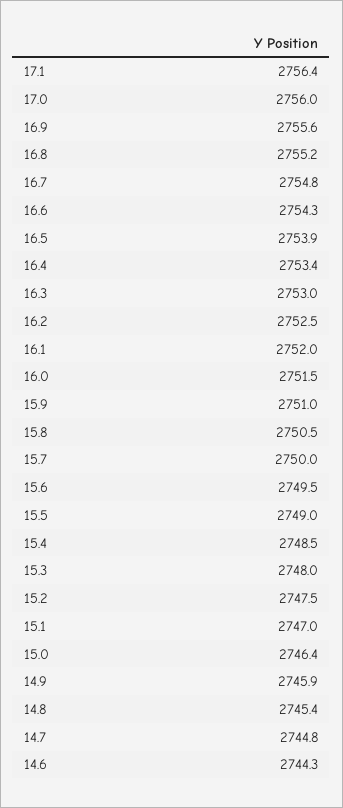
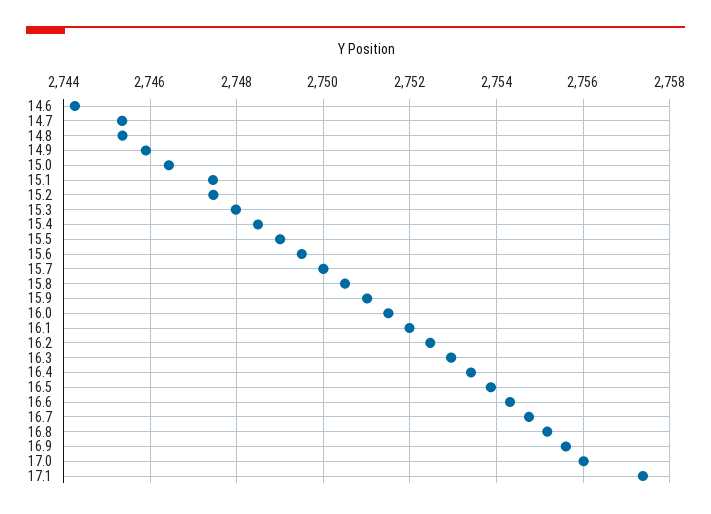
17.1: 2756.4 -> 2757.4
15.1: 2747 -> 2747.4
14.7: 2744.8 -> 2745.4

